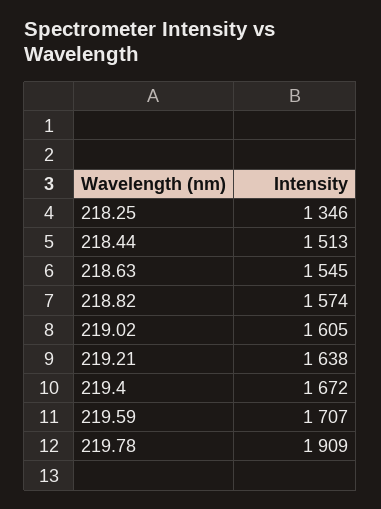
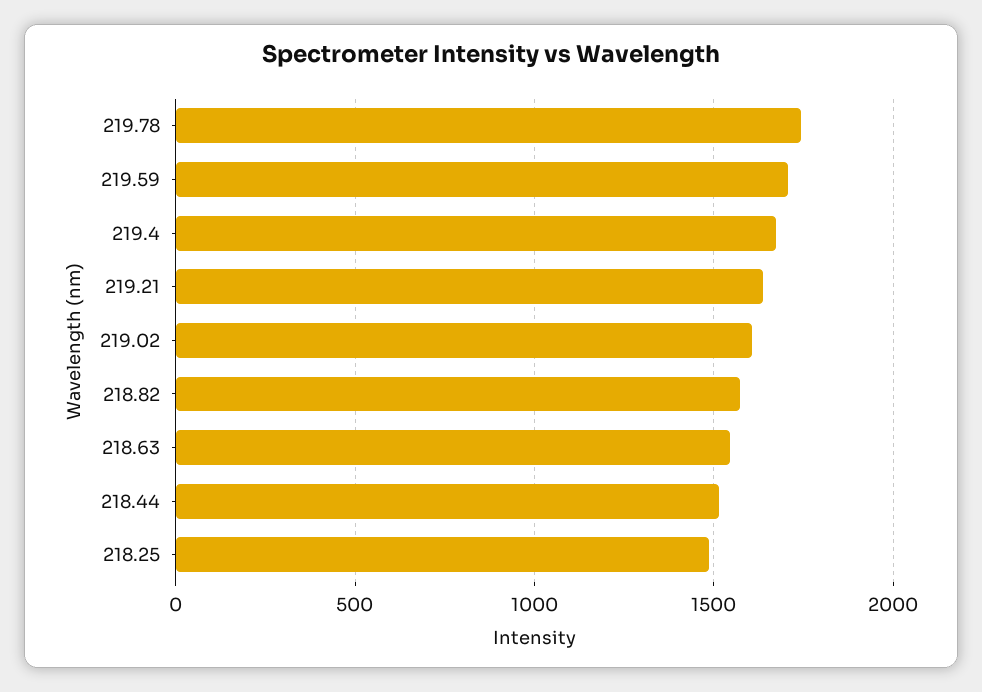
218.25: 1346 -> 1500
219.78: 1909 -> 1750

